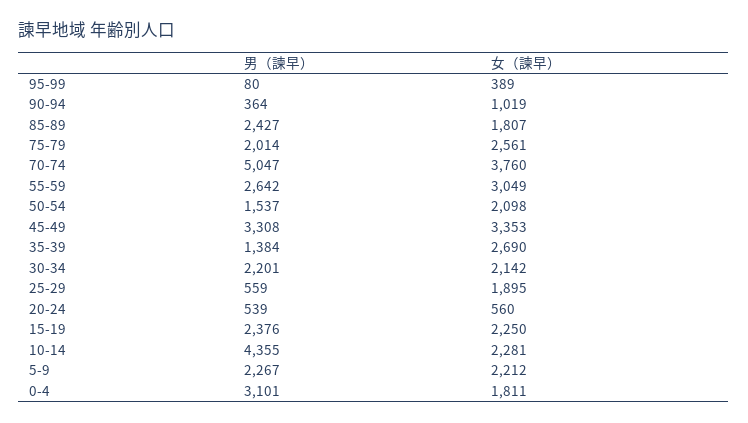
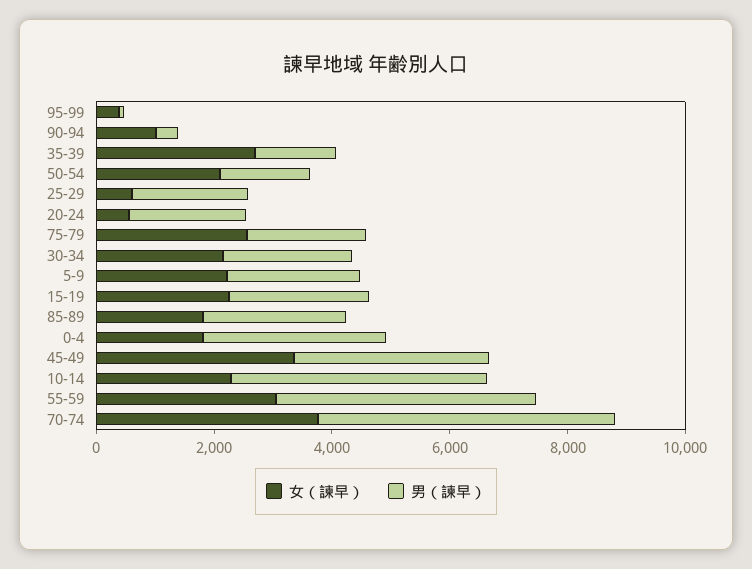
男（諫早）, 55-59: 2642 -> 4500
男（諫早）, 25-29: 559 -> 2000
女（諫早）, 25-29: 1895 -> 500
男（諫早）, 20-24: 539 -> 2000

